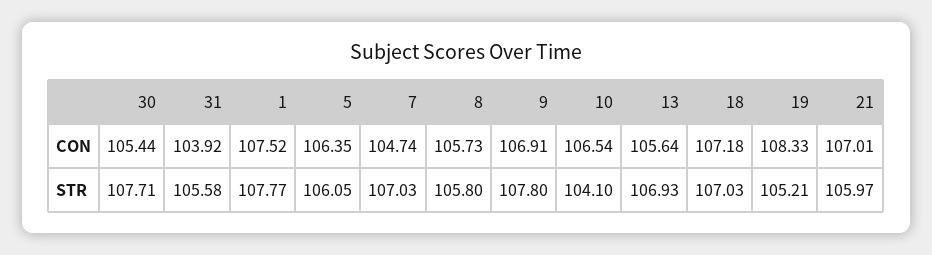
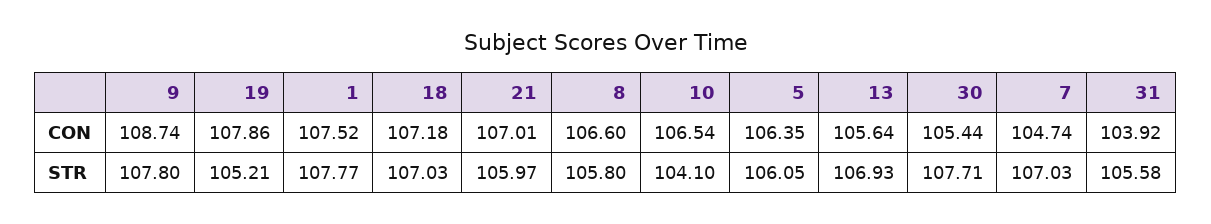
8, CON: 105.73 -> 106.6
9, CON: 106.91 -> 108.74
19, CON: 108.33 -> 107.86

